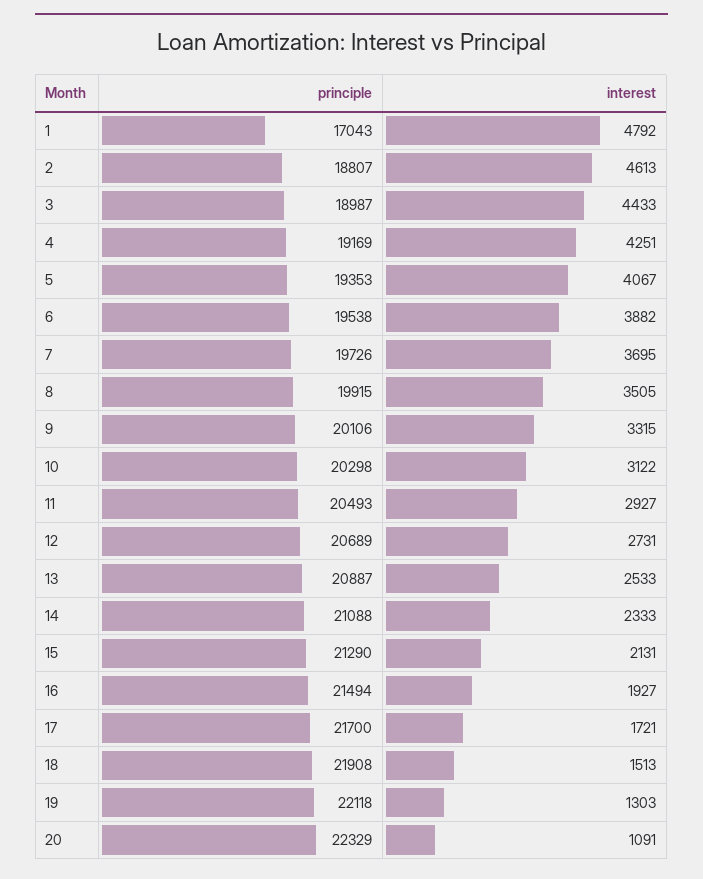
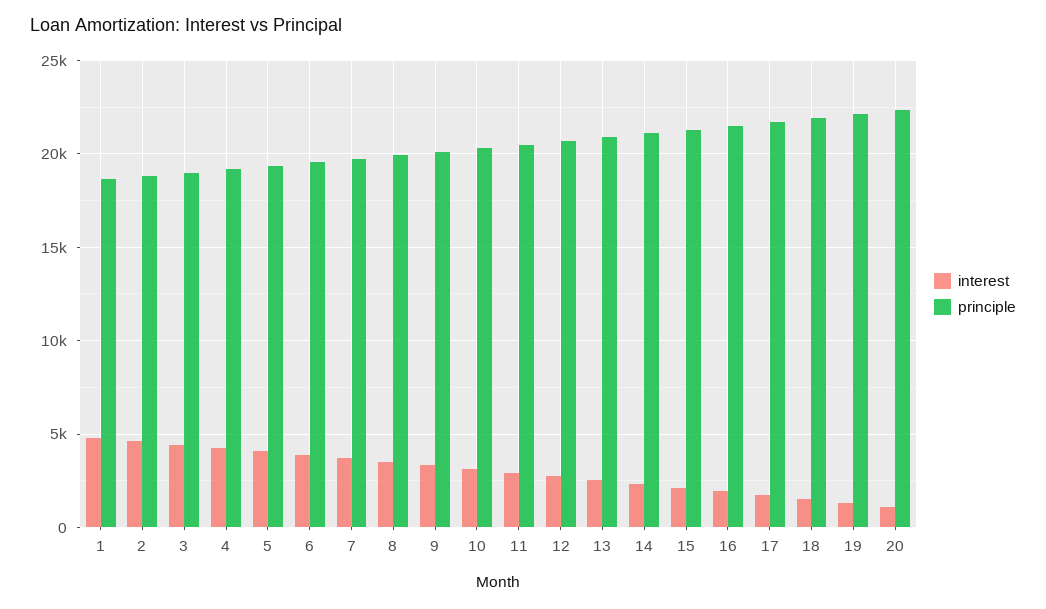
principle, 1: 17043 -> 18500

